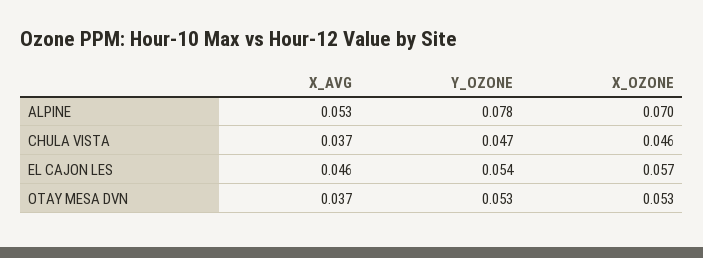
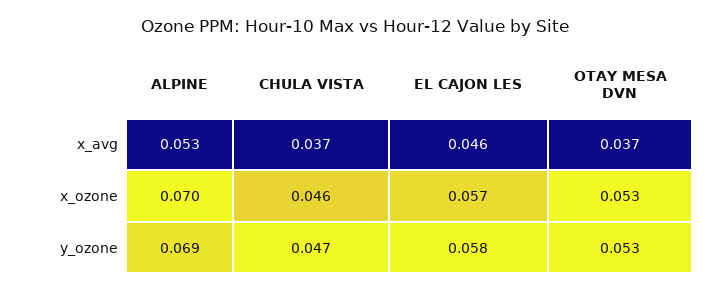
Y_OZONE, ALPINE: 0.078 -> 0.069
Y_OZONE, EL CAJON LES: 0.054 -> 0.058

